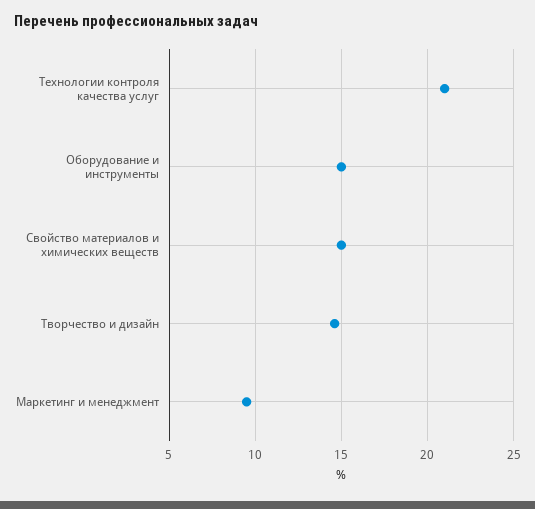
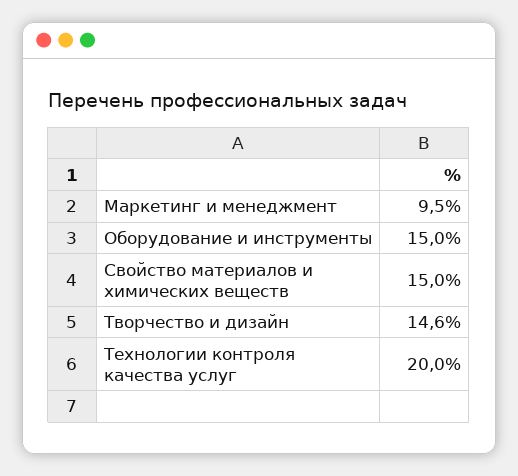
Технологии контроля качества услуг: 21 -> 20

